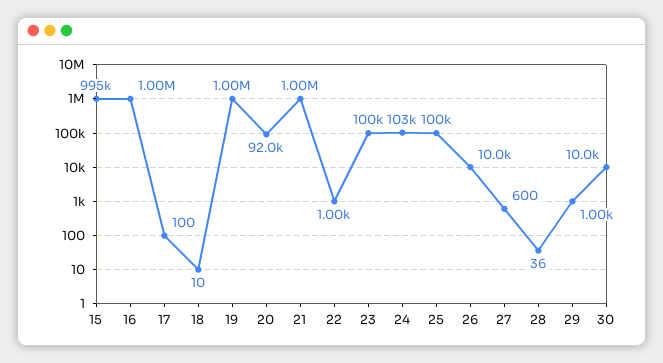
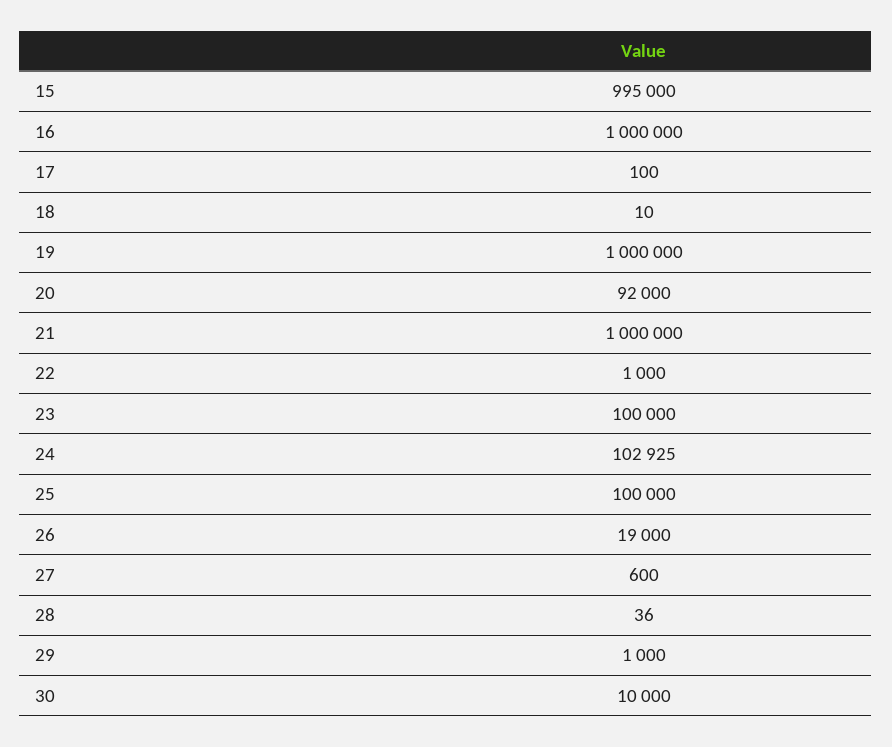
26: 10000 -> 19000

